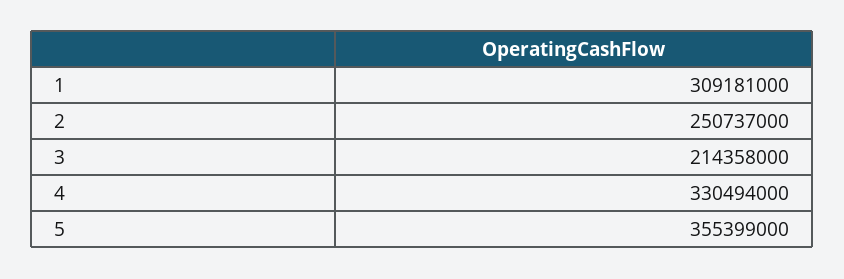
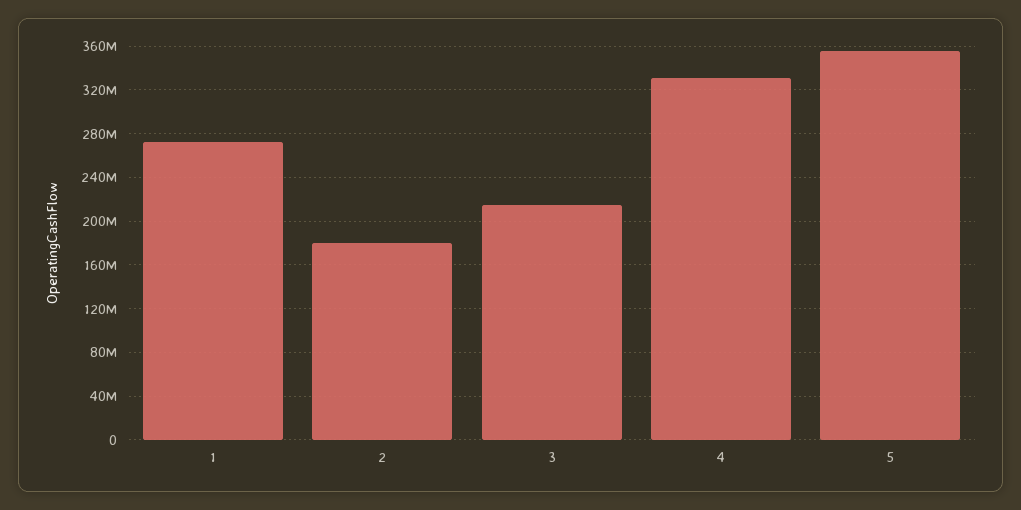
1: 309181000 -> 270000000
2: 250737000 -> 180000000

